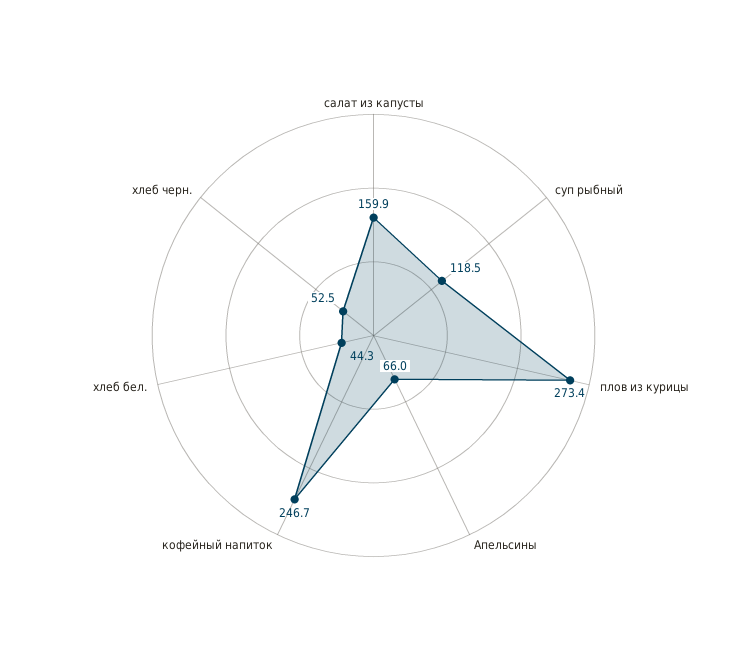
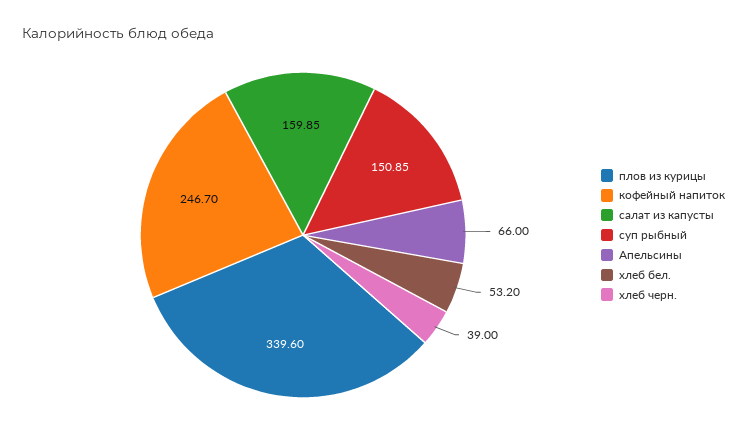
суп рыбный: 118.5 -> 150.85
плов из курицы: 273.4 -> 339.6
хлеб бел.: 44.3 -> 53.2
хлеб черн.: 52.5 -> 39

